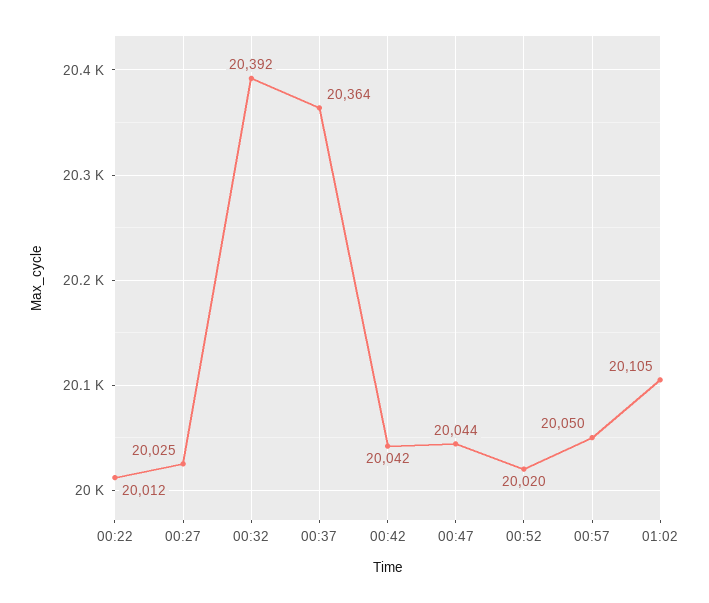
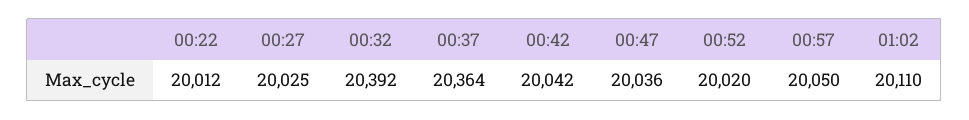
00:47: 20044 -> 20036
01:02: 20105 -> 20110

